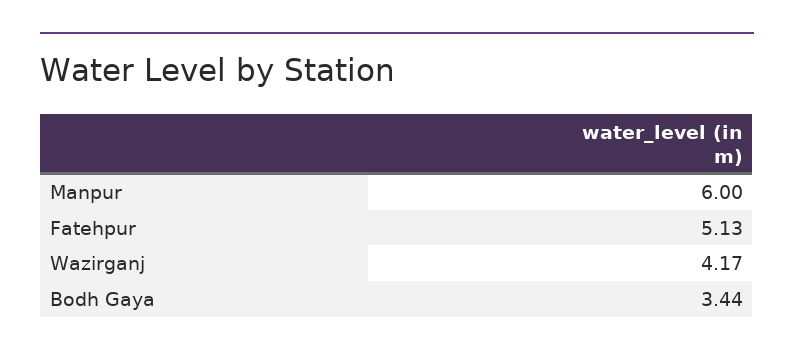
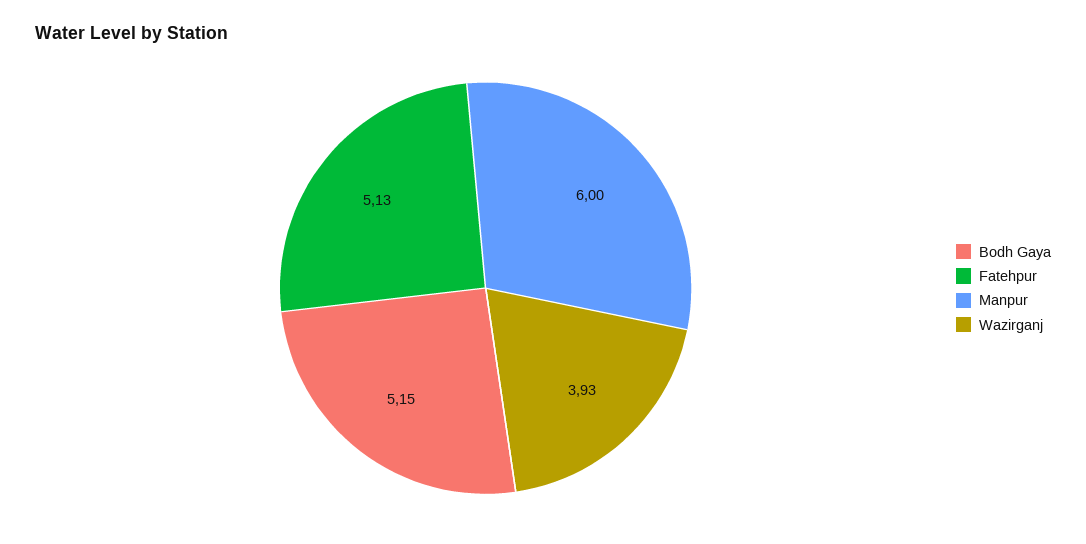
Wazirganj: 4.17 -> 3.93
Bodh Gaya: 3.44 -> 5.15

